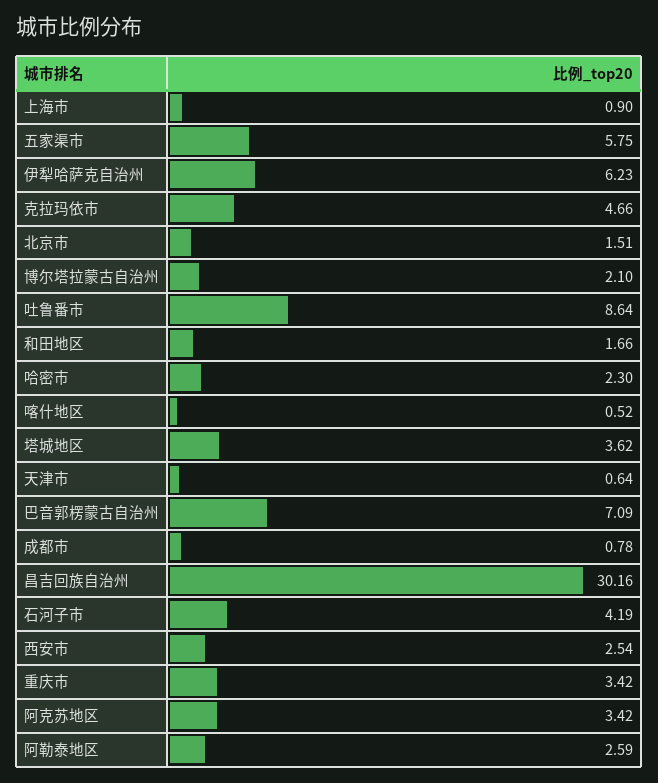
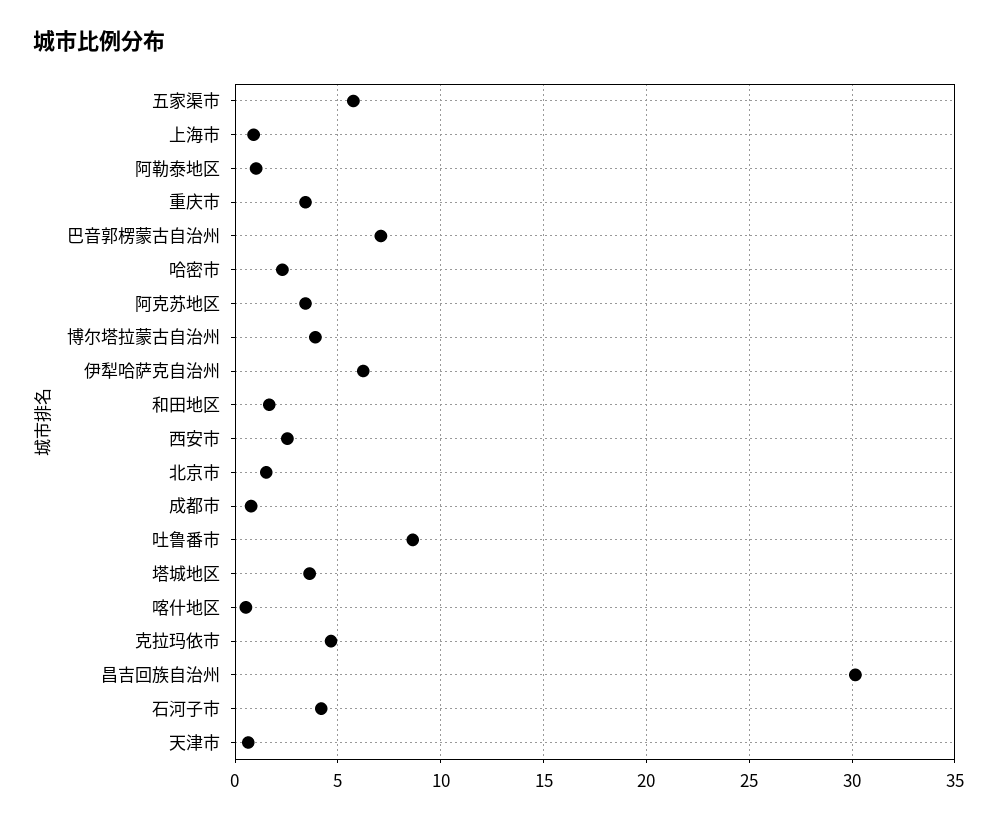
博尔塔拉蒙古自治州: 2.1 -> 4
阿勒泰地区: 2.59 -> 1

